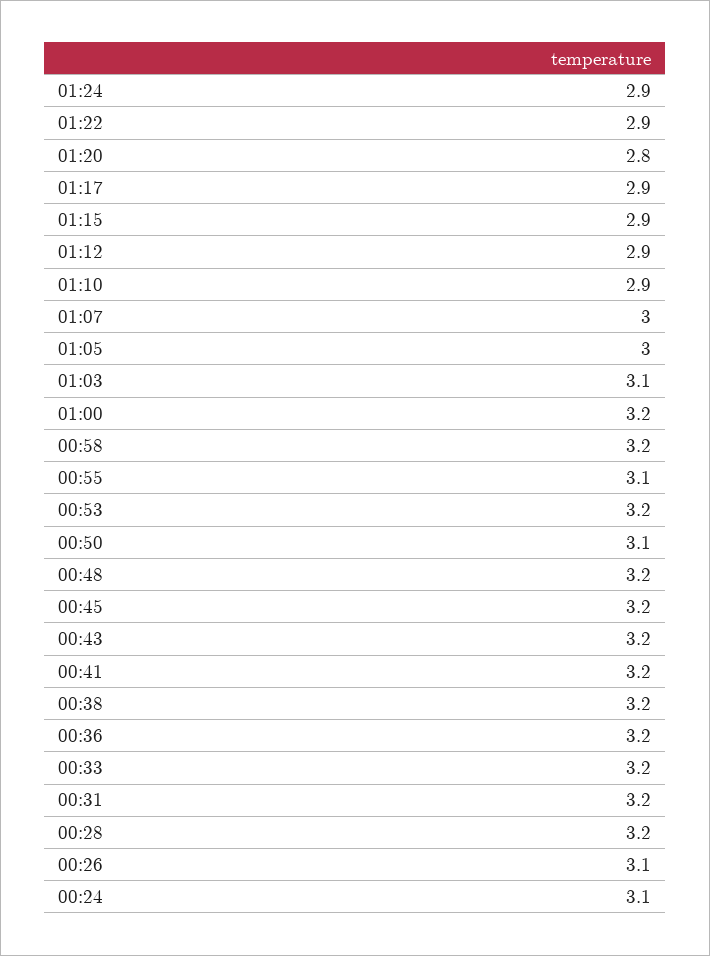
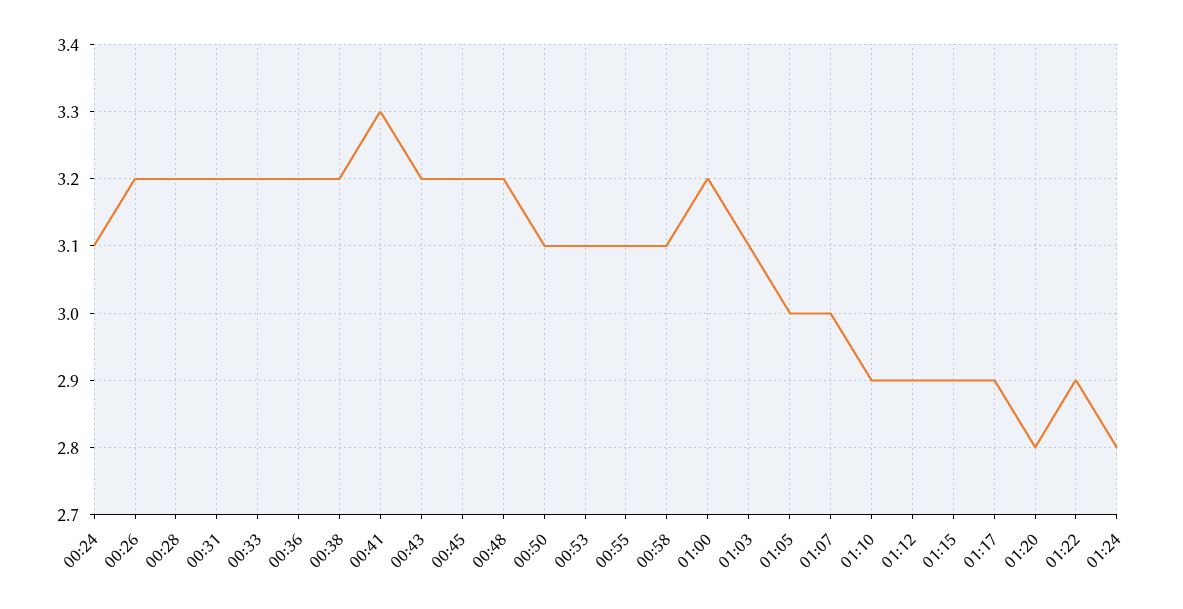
01:24: 2.9 -> 2.8
00:58: 3.2 -> 3.1
00:53: 3.2 -> 3.1
00:41: 3.2 -> 3.3
00:26: 3.1 -> 3.2

